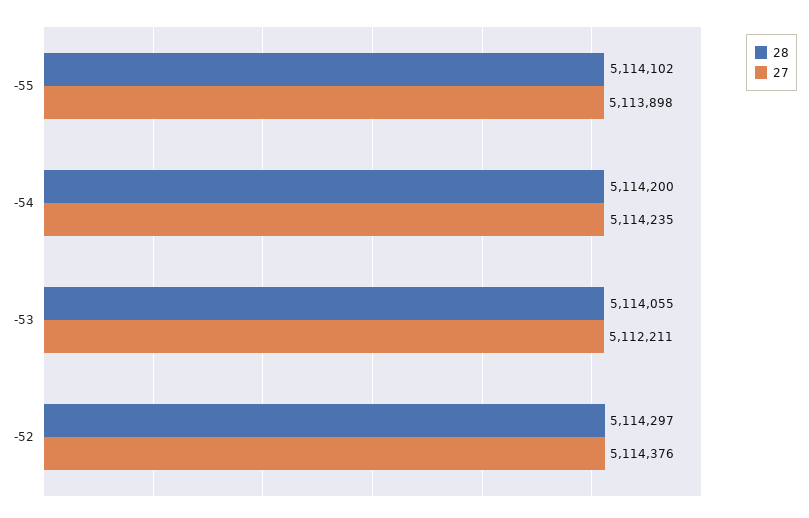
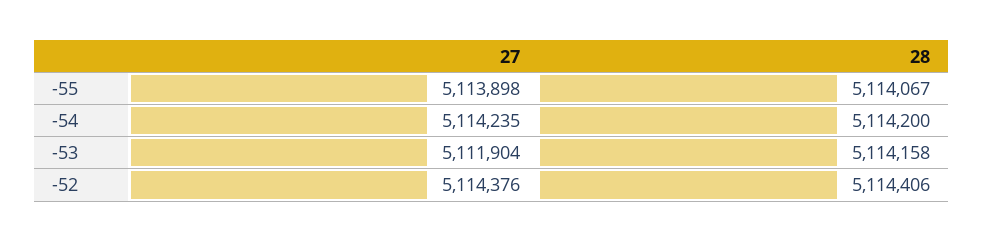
28, -55: 5114102 -> 5114067
28, -53: 5114055 -> 5114158
27, -53: 5112211 -> 5111904
28, -52: 5114297 -> 5114406

